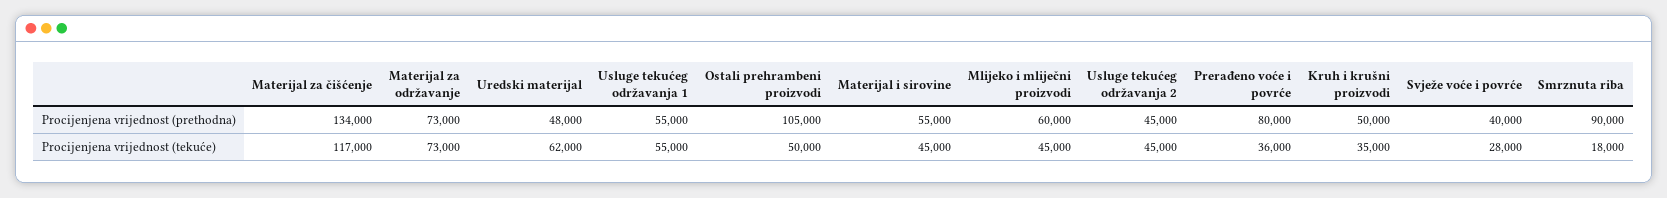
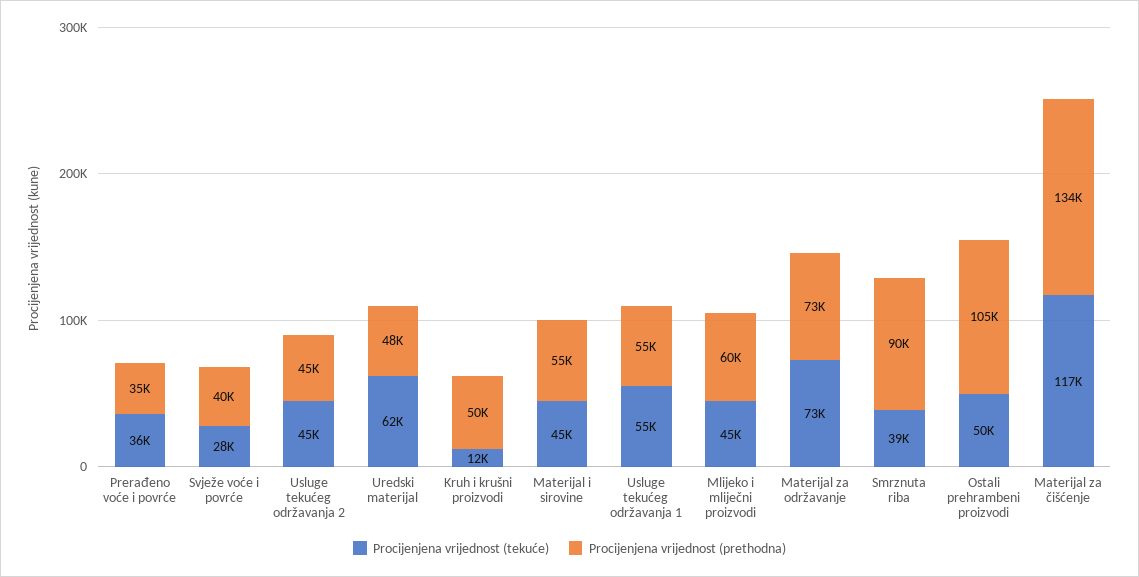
Procijenjena vrijednost (prethodna), Prerađeno voće i povrće: 80000 -> 35000
Procijenjena vrijednost (tekuće), Kruh i krušni proizvodi: 35000 -> 12000
Procijenjena vrijednost (tekuće), Smrznuta riba: 18000 -> 39000

